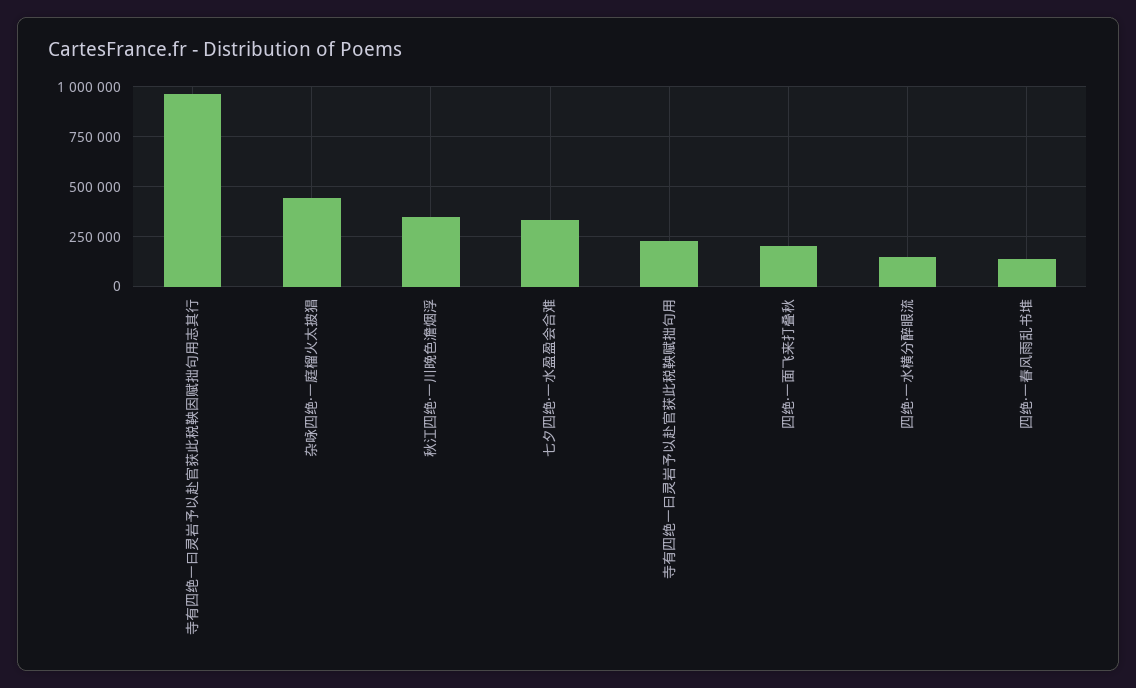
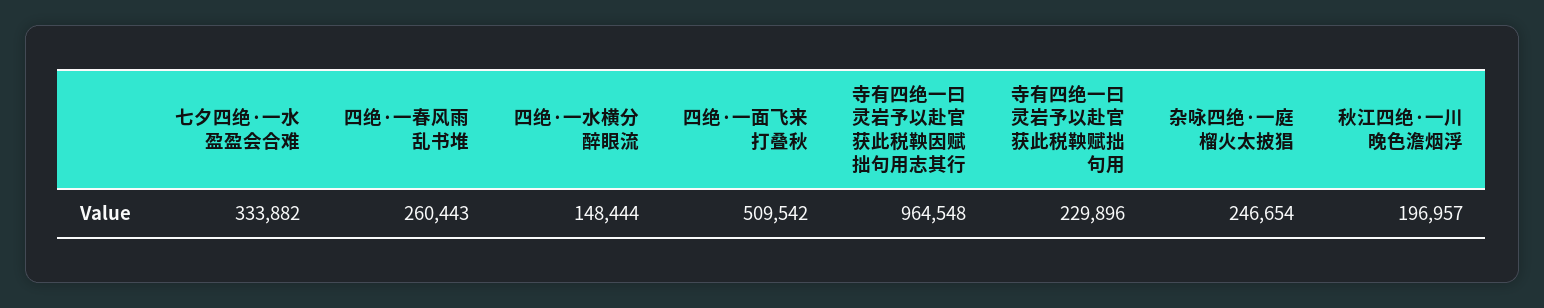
杂咏四绝·一庭榴火太披猖: 450000 -> 246654
秋江四绝·一川晚色澹烟浮: 350000 -> 196957
四绝·一面飞来打叠秋: 200000 -> 509542
四绝·一春风雨乱书堆: 150000 -> 260443

